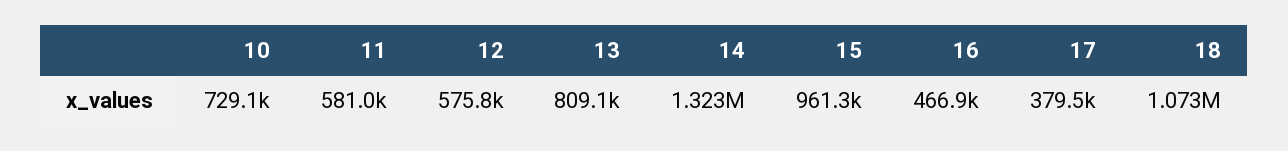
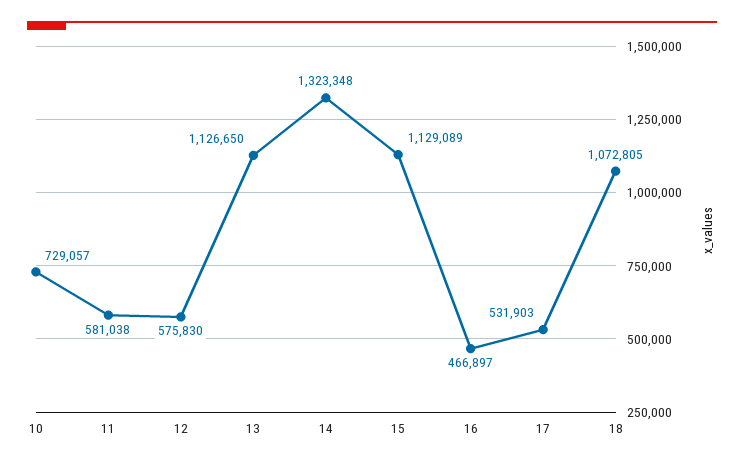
13: 809100 -> 1126650
15: 961300 -> 1129089
17: 379500 -> 531903

